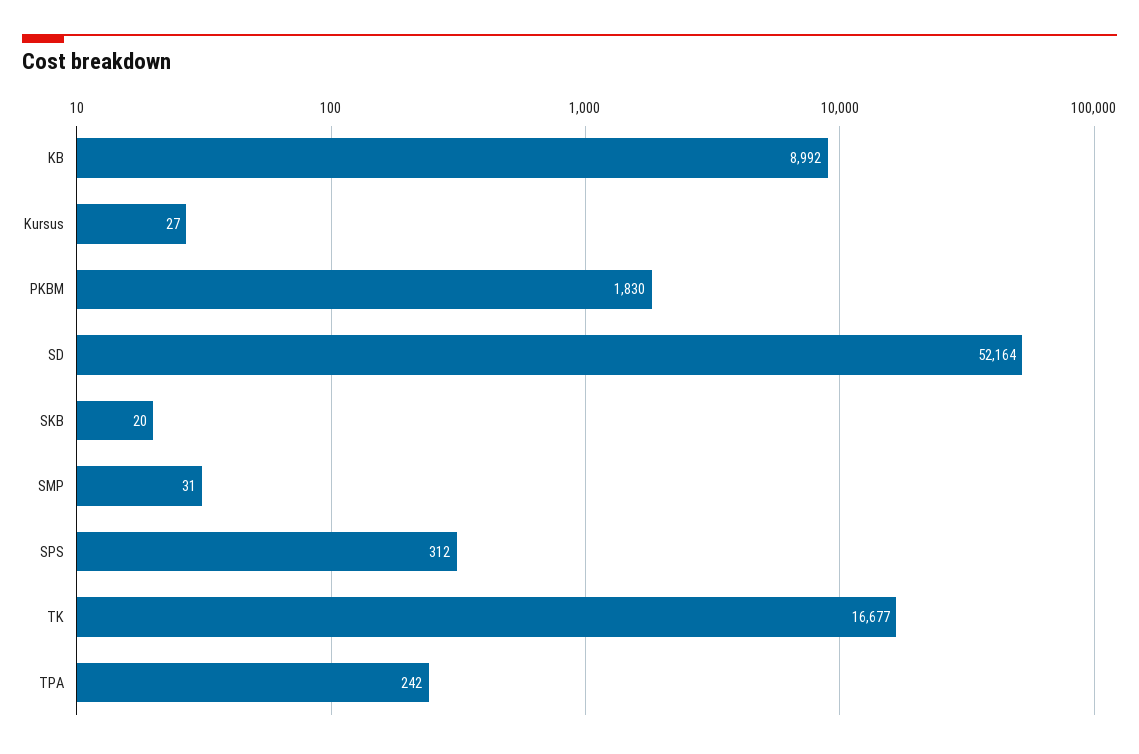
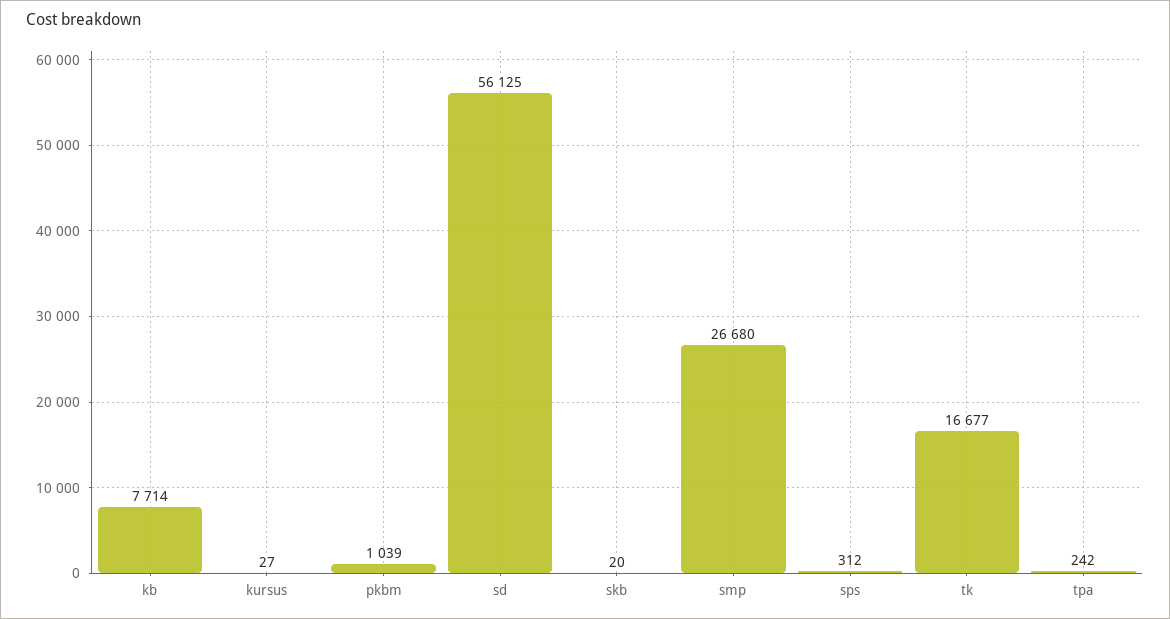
KB: 8992 -> 7714
PKBM: 1830 -> 1039
SD: 52164 -> 56125
SMP: 31 -> 26680

